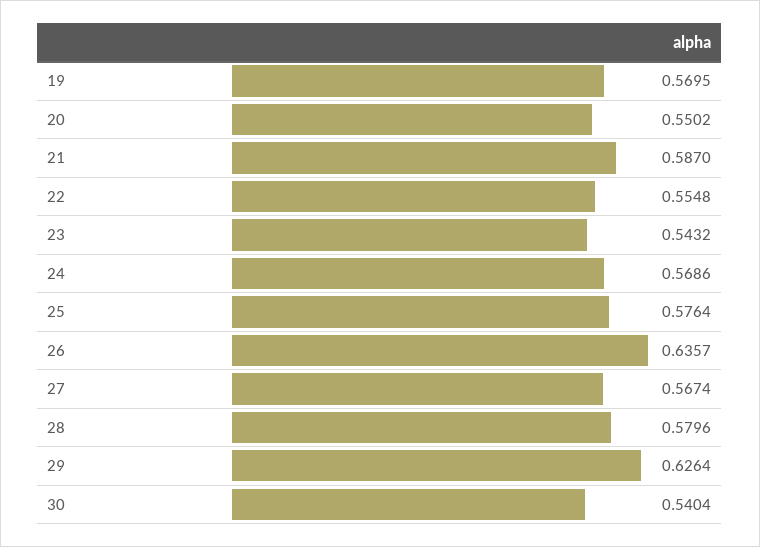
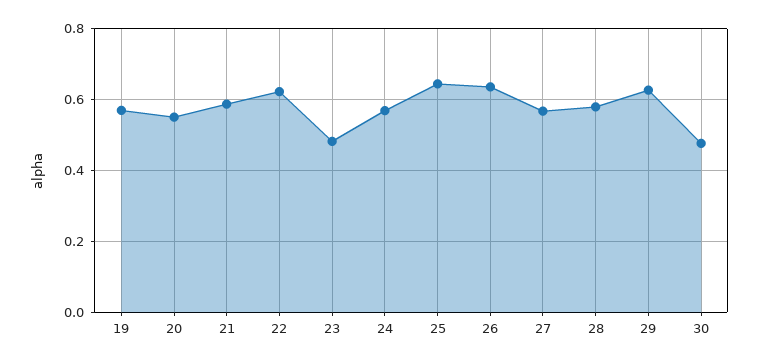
22: 0.5548 -> 0.62
23: 0.5432 -> 0.48
25: 0.5764 -> 0.64
30: 0.5404 -> 0.48

